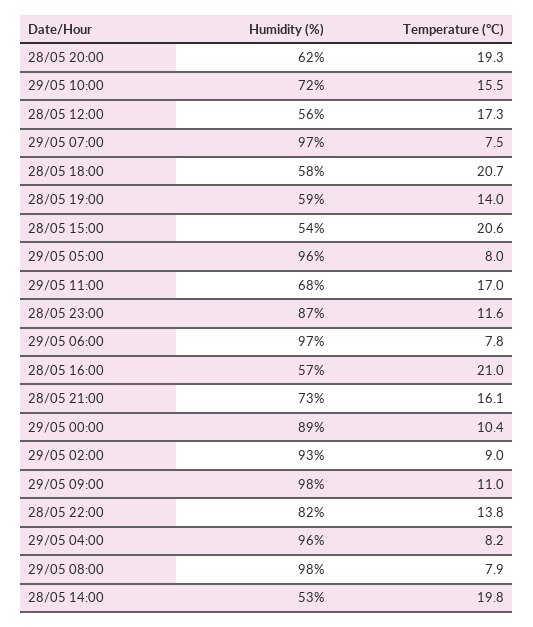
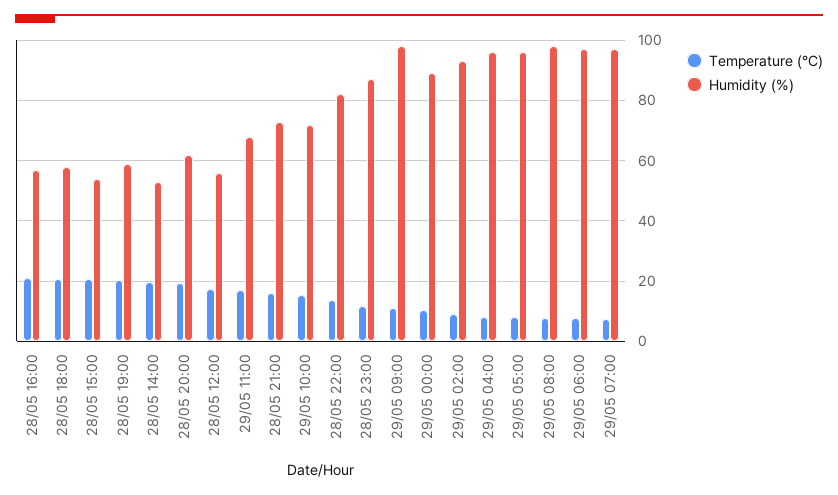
Temperature (°C), 28/05 19:00: 14 -> 20

